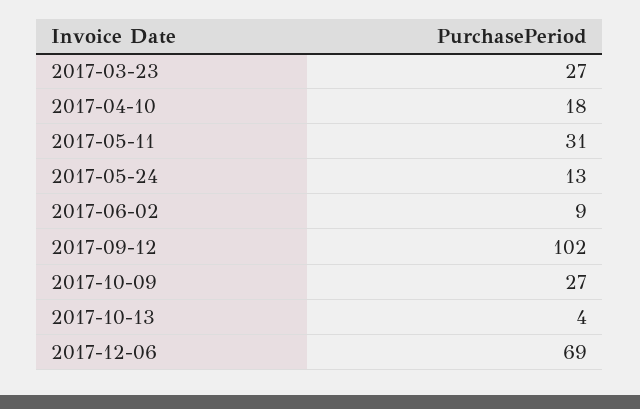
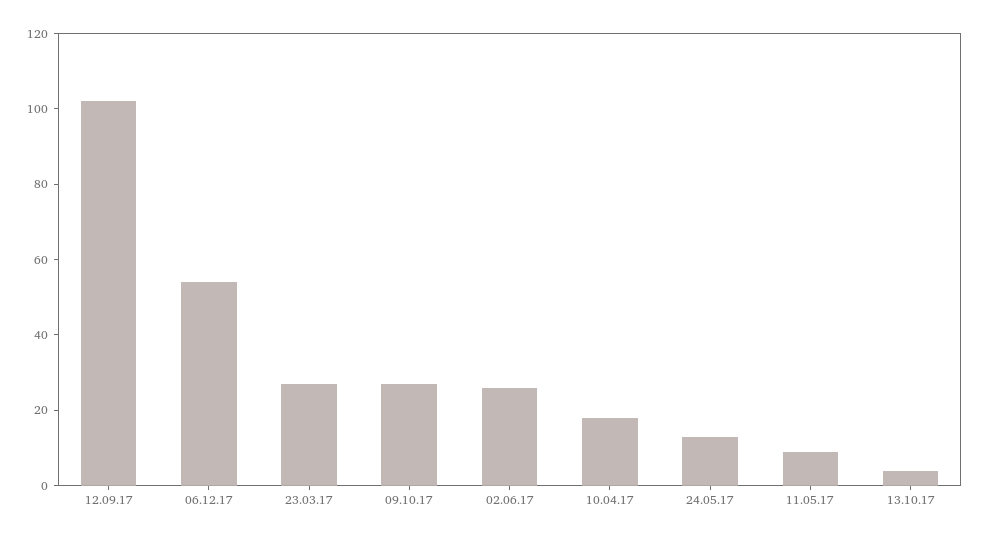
2017-05-11: 31 -> 10
2017-06-02: 9 -> 25
2017-12-06: 69 -> 55

